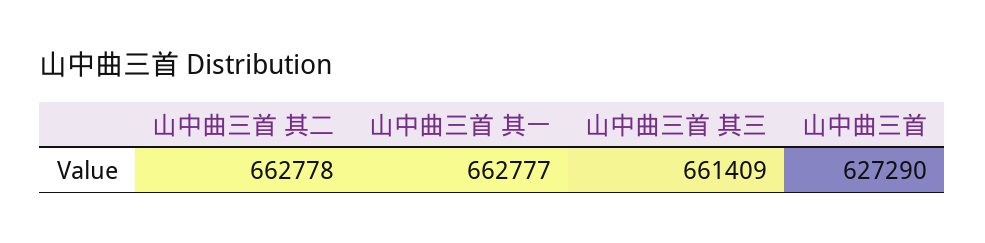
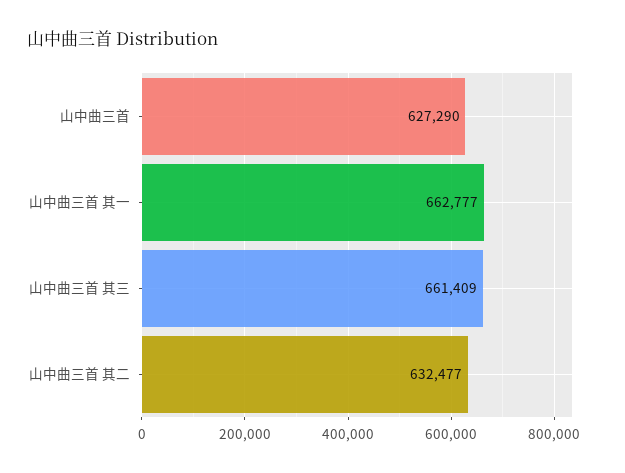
山中曲三首 其二: 662778 -> 632477

